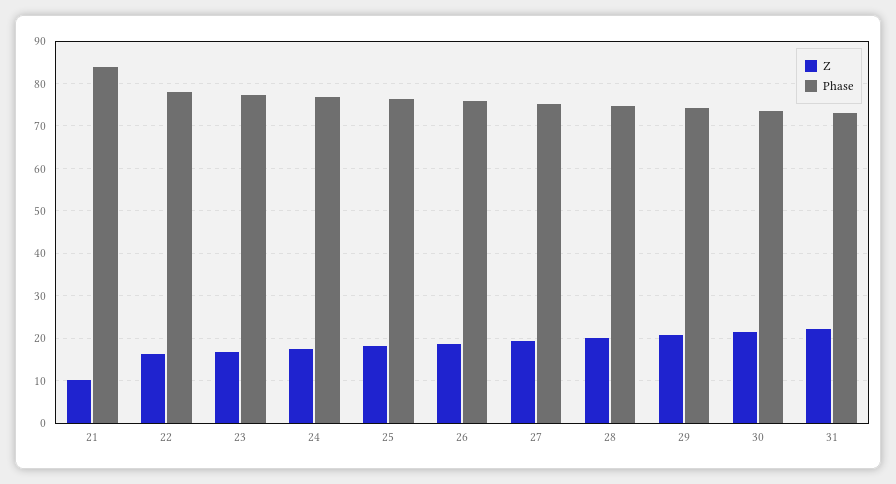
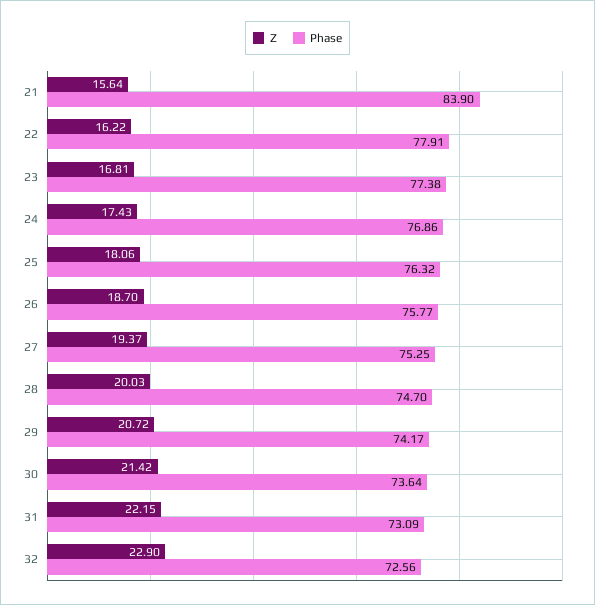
Z, 21: 10 -> 15.64
Z, 32: none -> 22.9
Phase, 32: none -> 72.56

